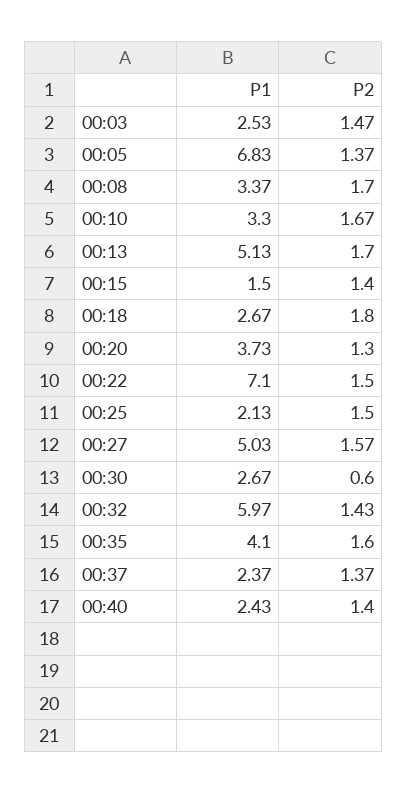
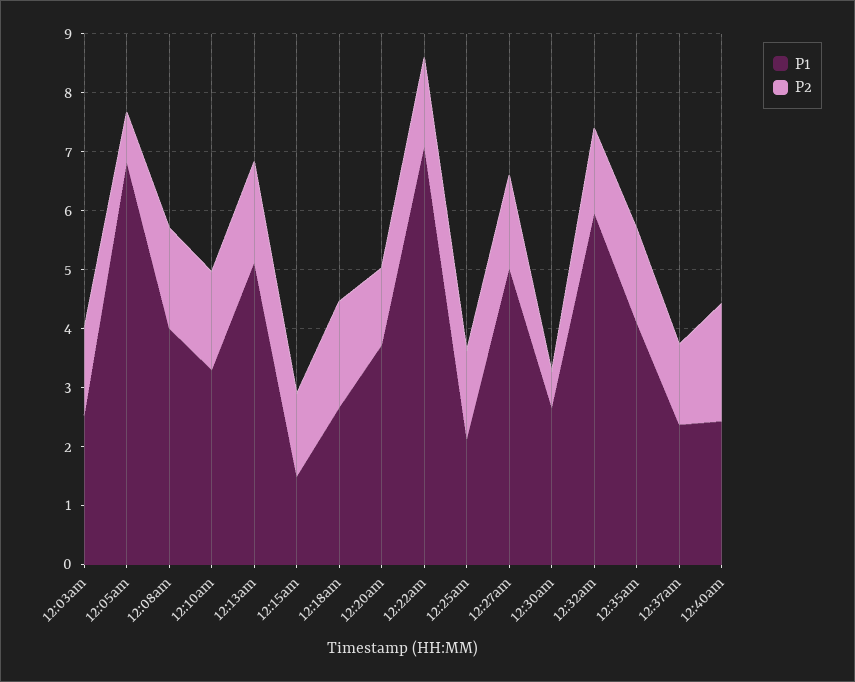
P2, 00:05: 1.37 -> 0.8
P1, 00:08: 3.37 -> 4
P2, 00:40: 1.4 -> 2

